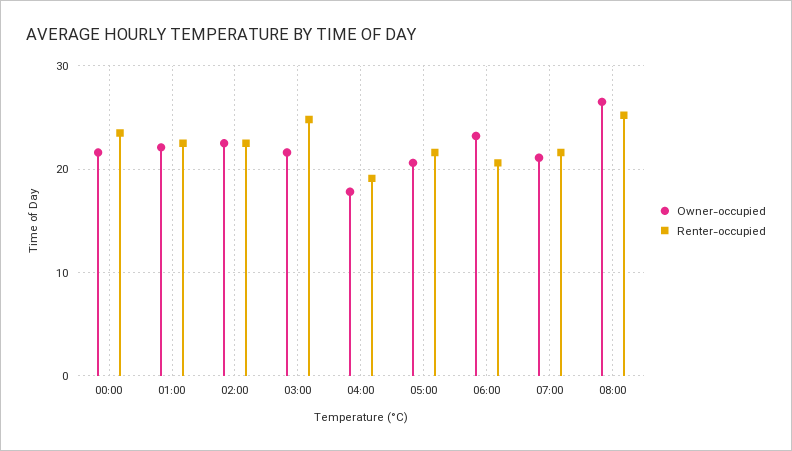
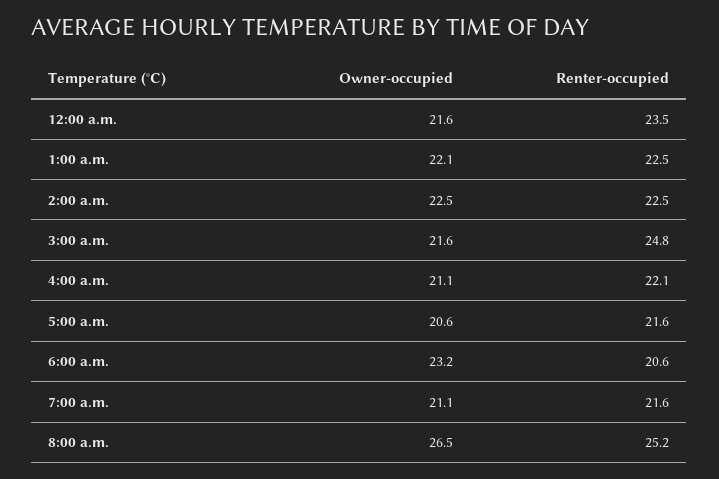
Owner-occupied, 04:00: 18 -> 21.1
Renter-occupied, 04:00: 19 -> 22.1

